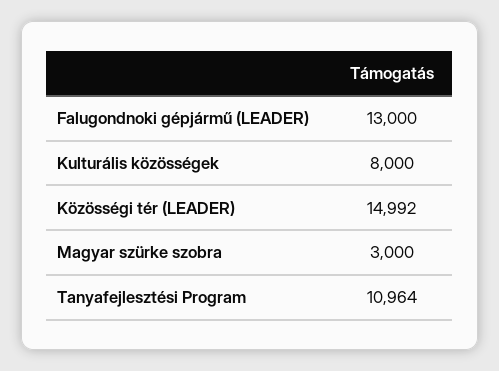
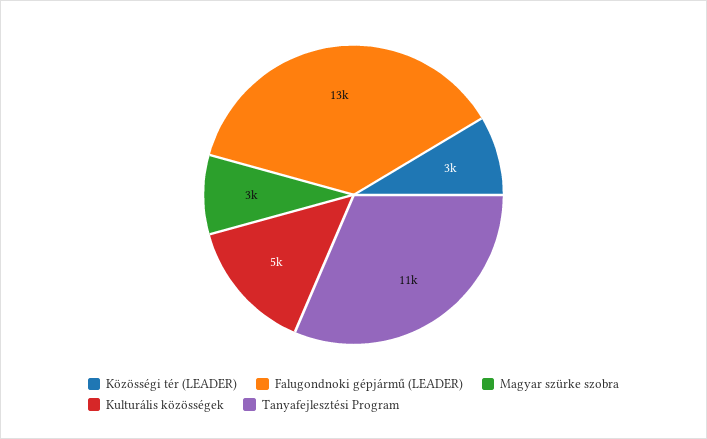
Kulturális közösségek: 8000 -> 5000
Közösségi tér (LEADER): 14992 -> 3000

